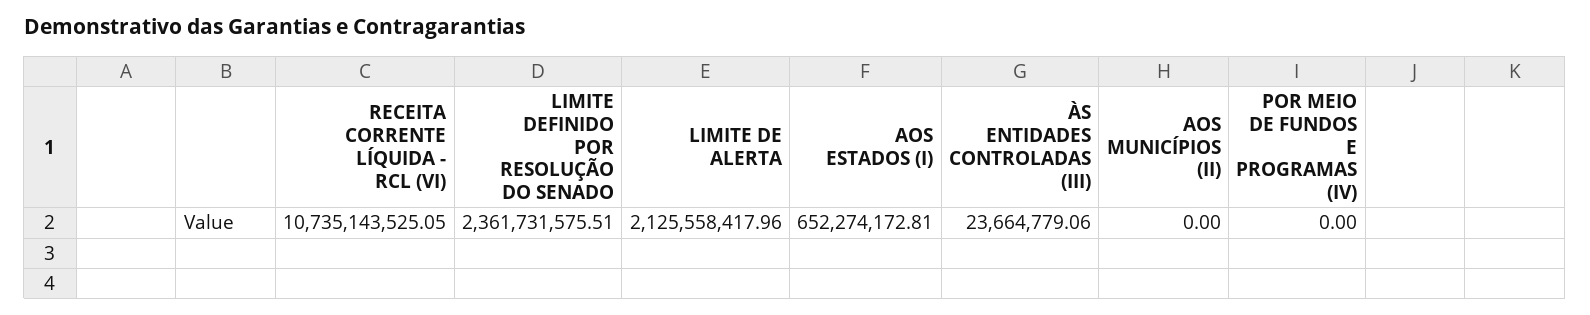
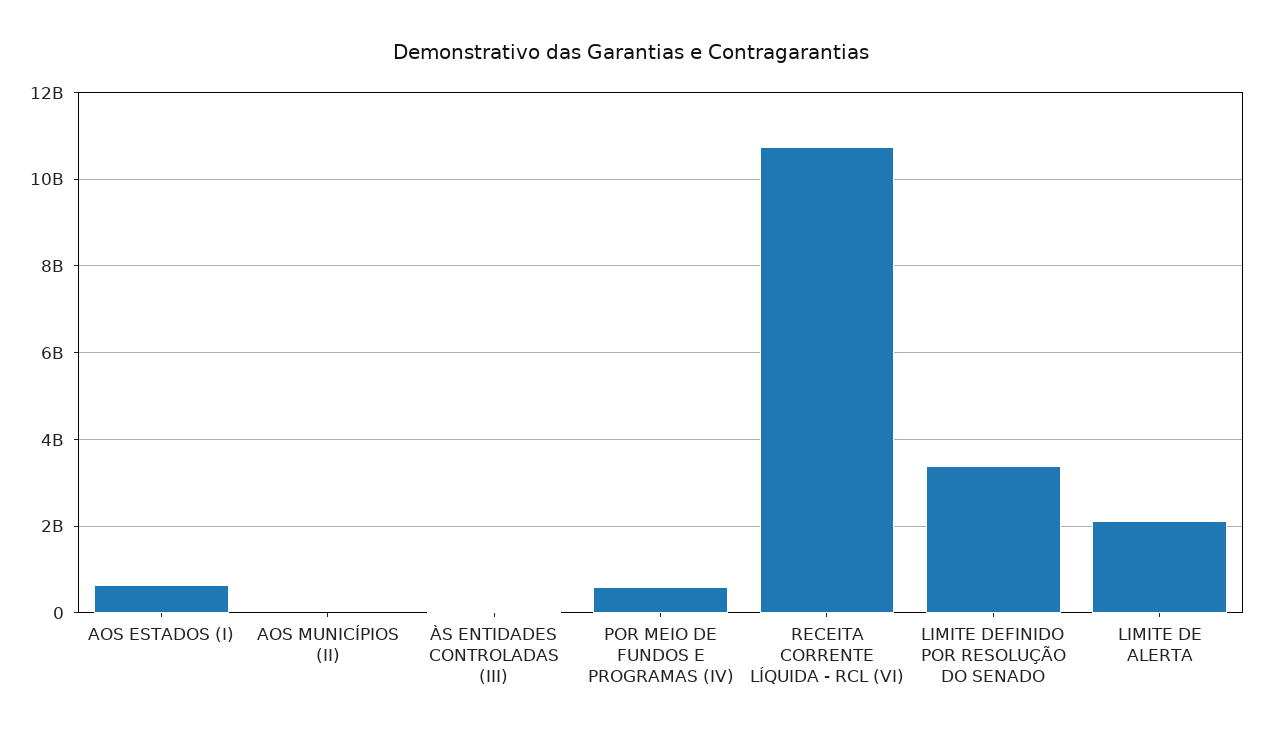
LIMITE DEFINIDO POR RESOLUÇÃO DO SENADO: 2361731575.51 -> 3400000000
POR MEIO DE FUNDOS E PROGRAMAS (IV): 0 -> 600000000

